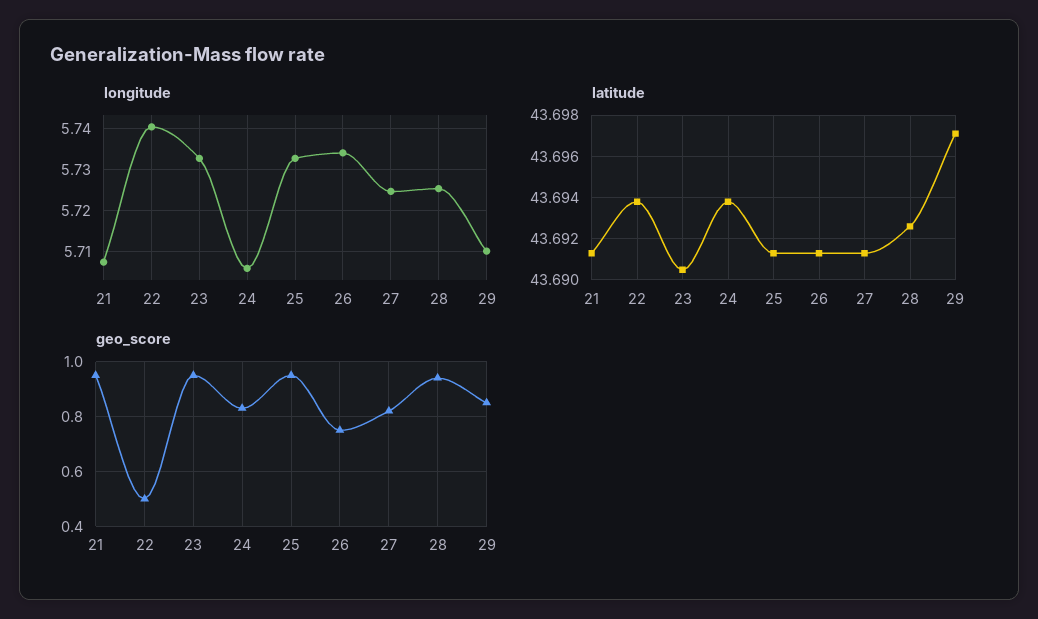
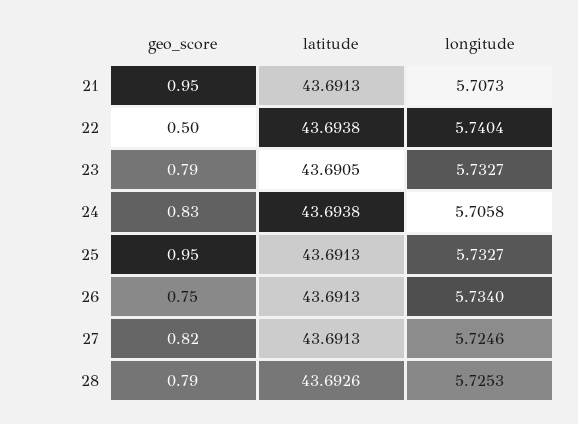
longitude, 29: 5.71 -> none
latitude, 29: 43.697 -> none
geo_score, 23: 0.95 -> 0.79
geo_score, 28: 0.95 -> 0.79
geo_score, 29: 0.85 -> none

